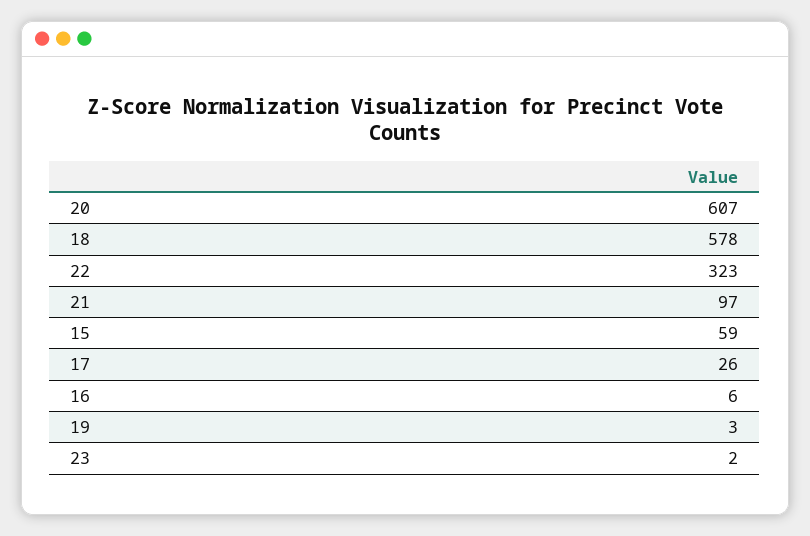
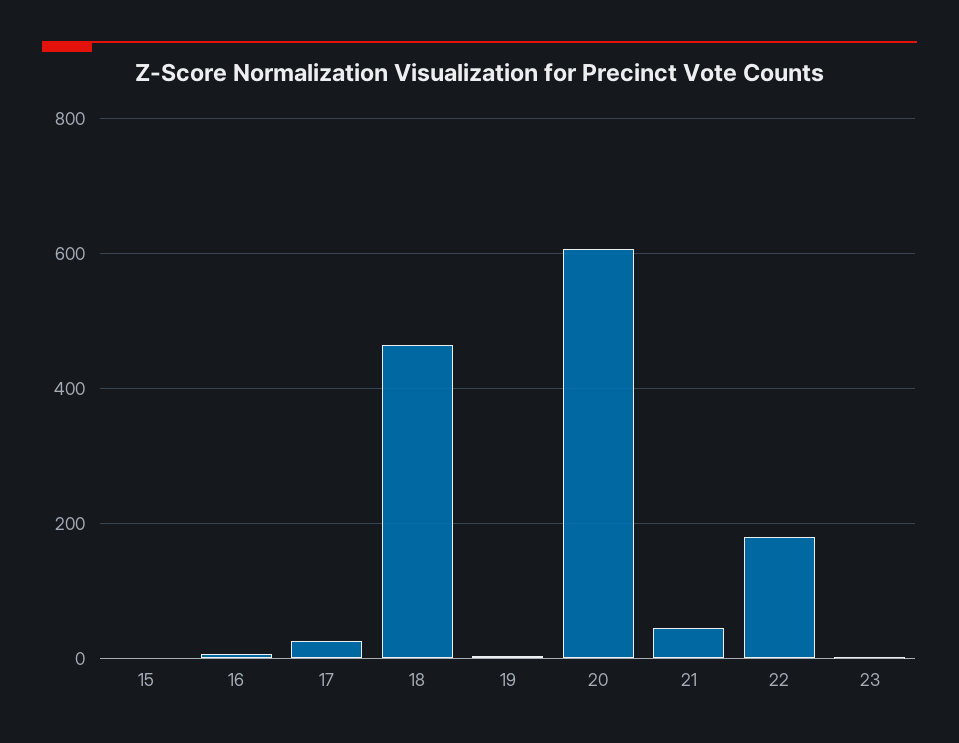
18: 578 -> 460
22: 323 -> 180
21: 97 -> 40
15: 59 -> 0

